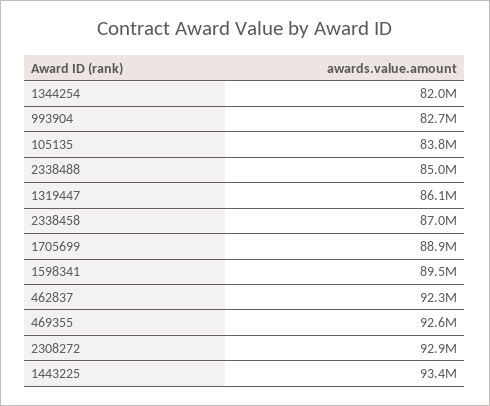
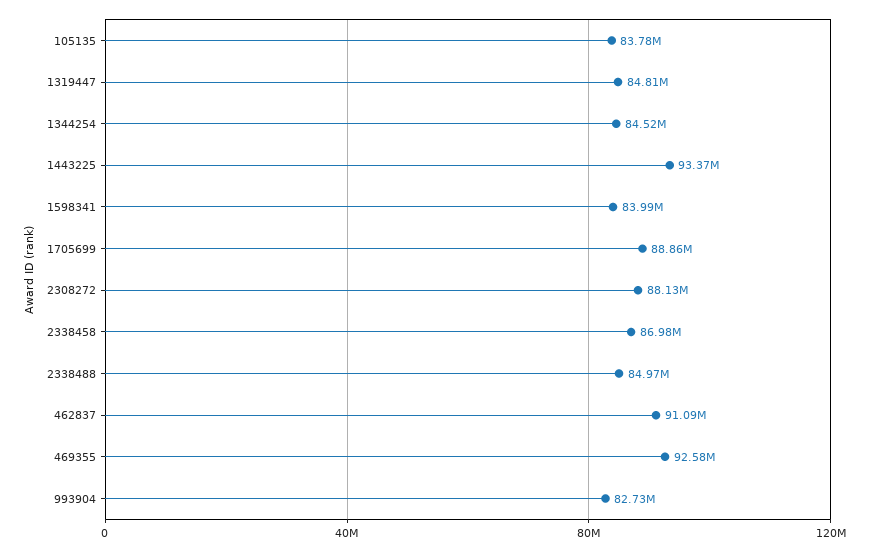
1344254: 82000000 -> 84520000
1319447: 86100000 -> 84810000
1598341: 89500000 -> 83990000
462837: 92300000 -> 91090000
2308272: 92900000 -> 88130000

